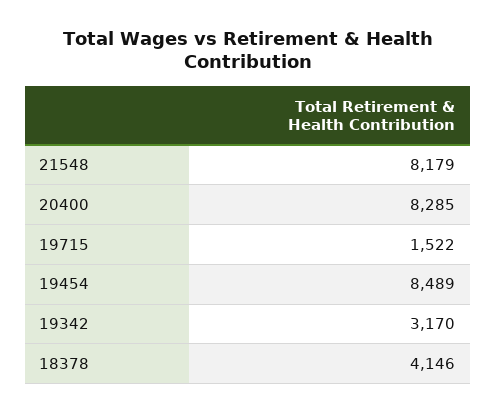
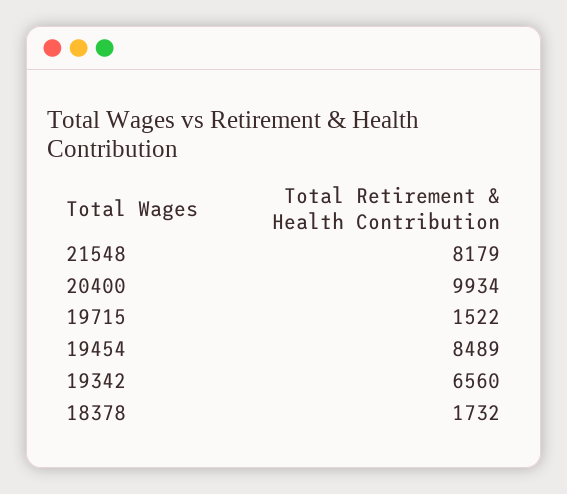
20400: 8285 -> 9934
19342: 3170 -> 6560
18378: 4146 -> 1732

